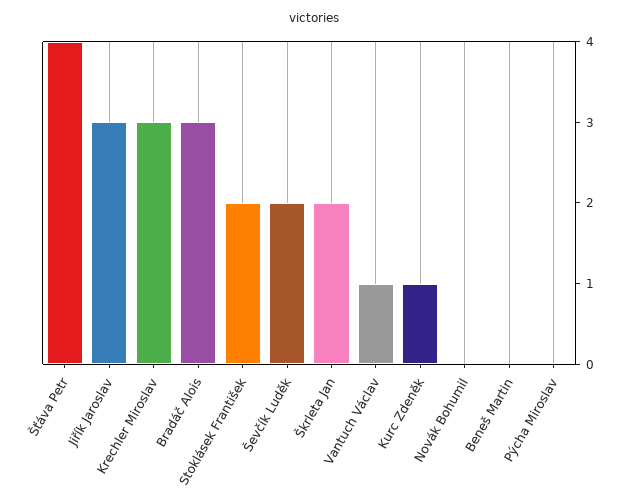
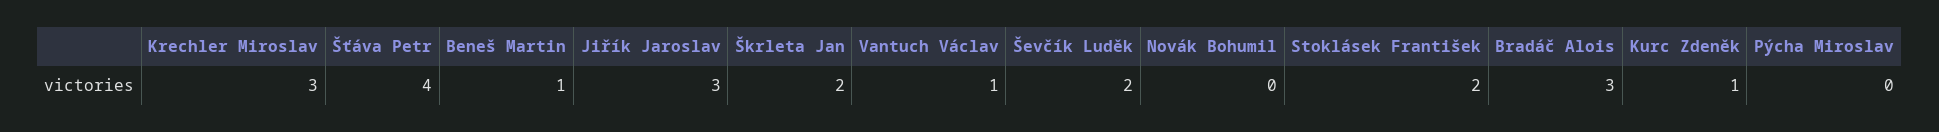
Beneš Martin: 0 -> 1

